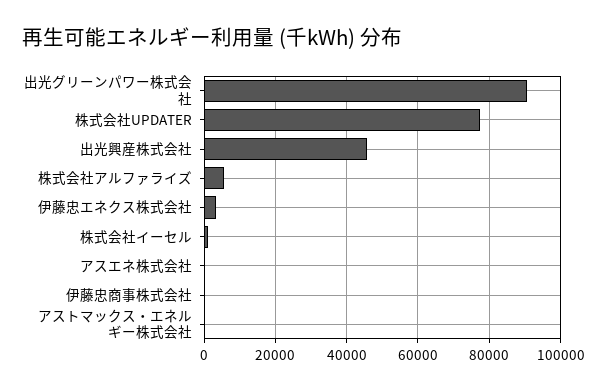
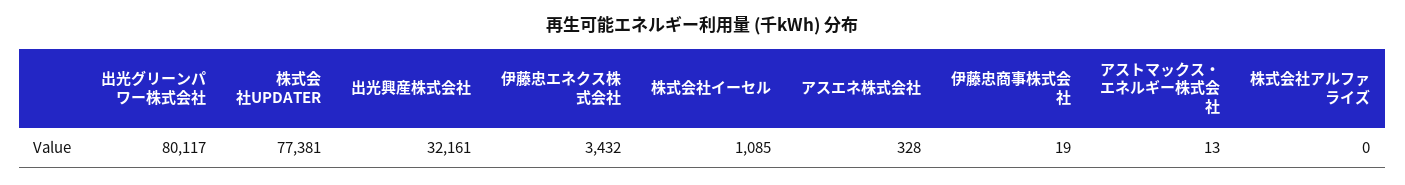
出光グリーンパワー株式会社: 90000 -> 80117
出光興産株式会社: 46000 -> 32161
株式会社アルファライズ: 6000 -> 0

